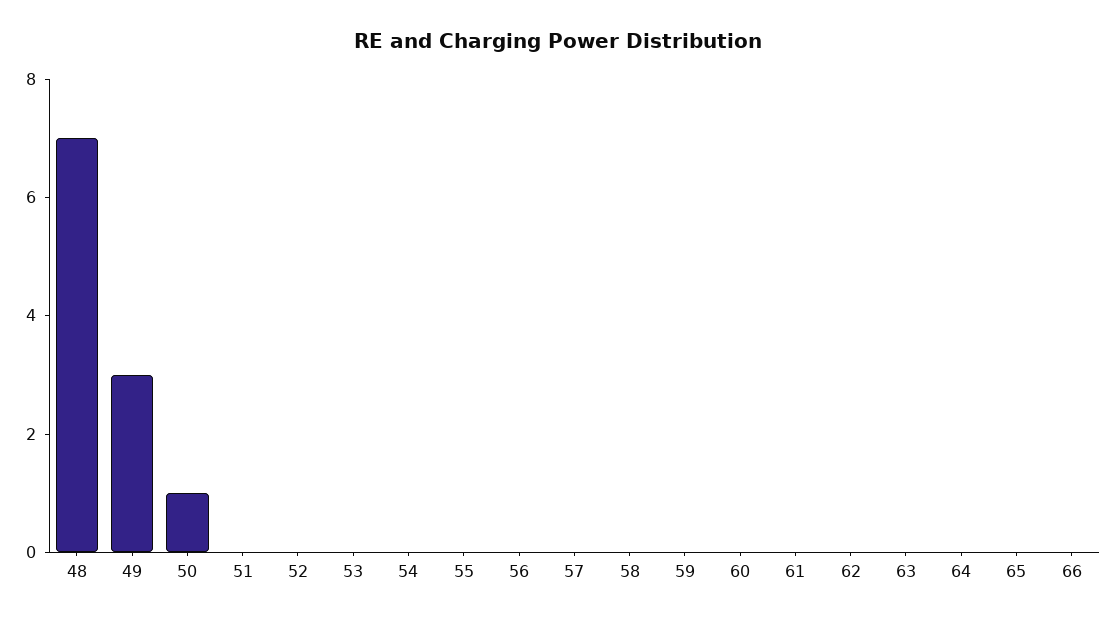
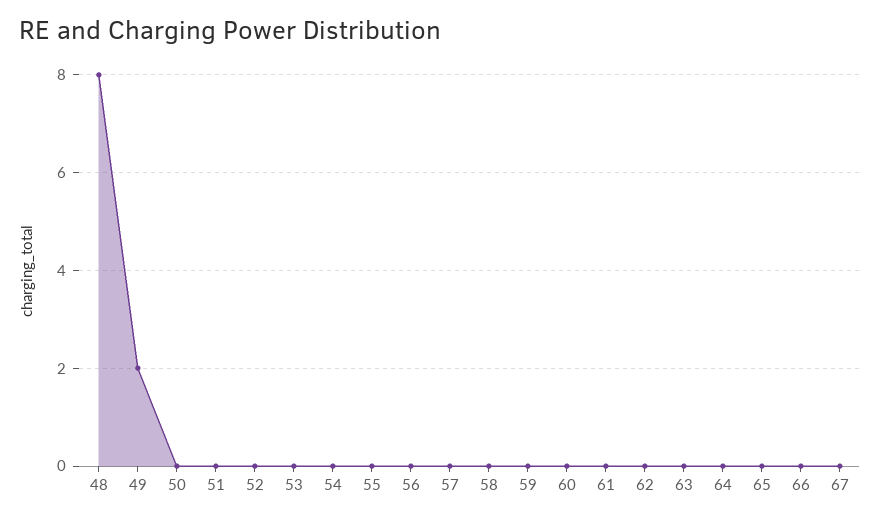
48: 7 -> 8
49: 3 -> 2
50: 1 -> 0
67: none -> 0

